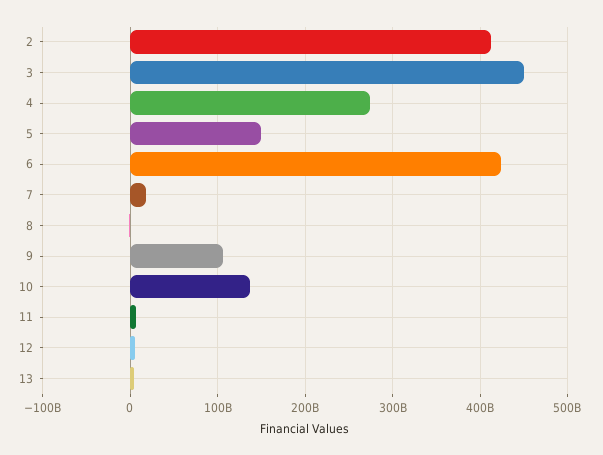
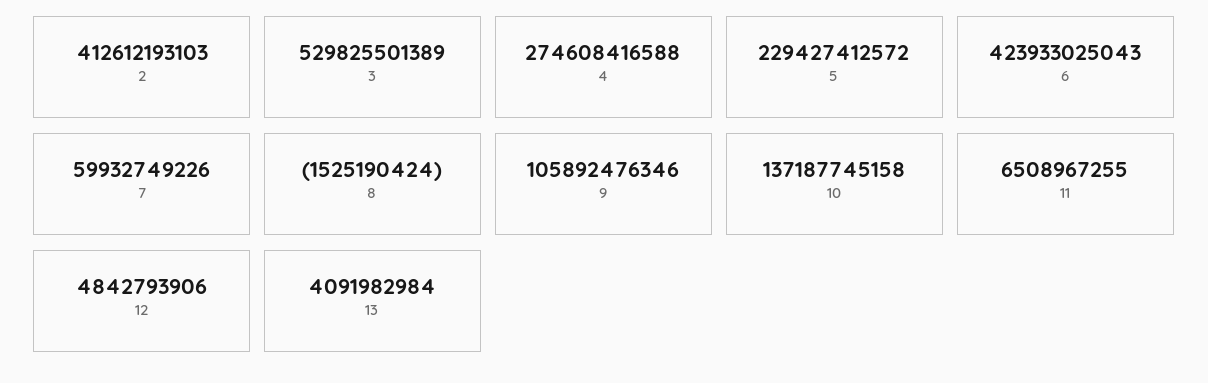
3: 450000000000 -> 529825501389
5: 150000000000 -> 229427412572
7: 20000000000 -> 59932749226

